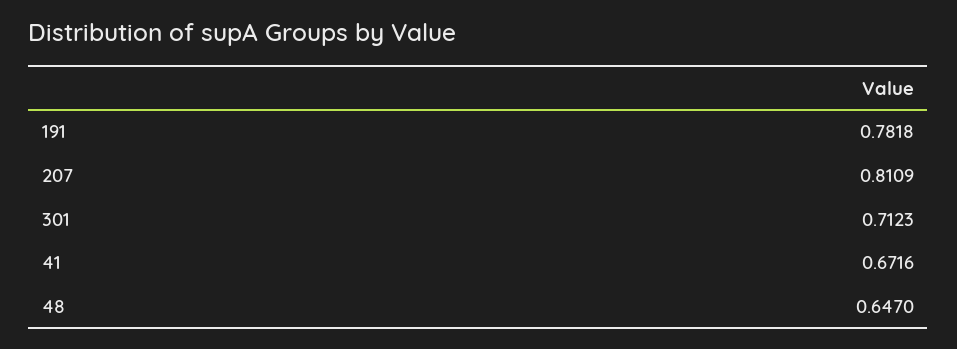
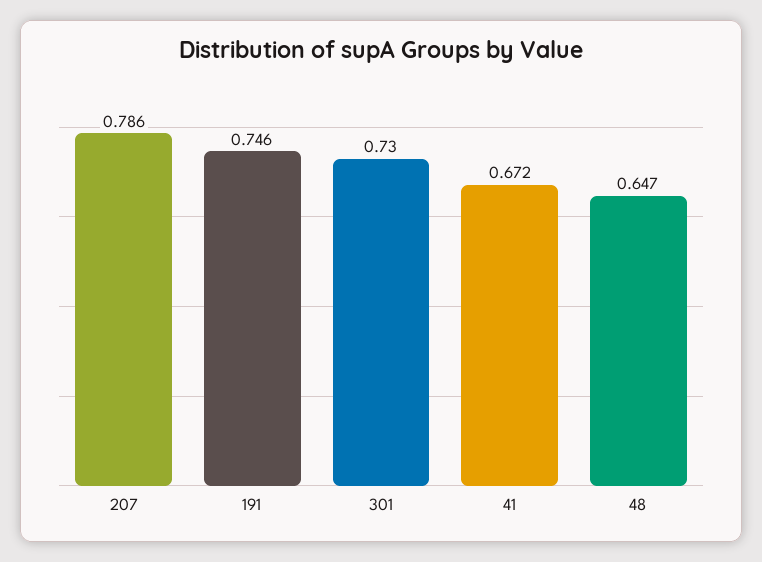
191: 0.7818 -> 0.746
207: 0.8109 -> 0.786
301: 0.7123 -> 0.73

